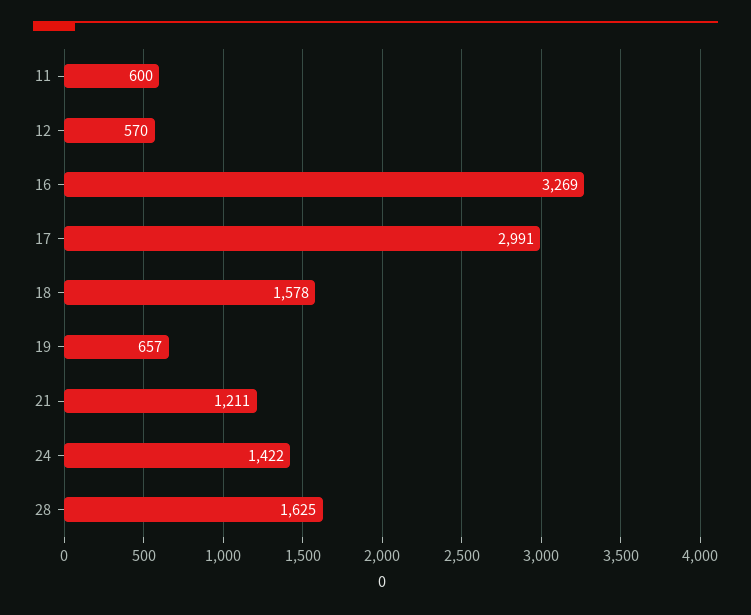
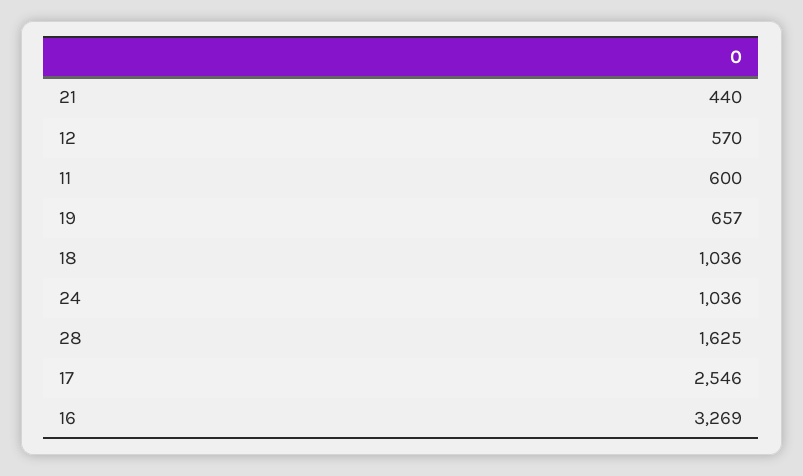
17: 2991 -> 2546
18: 1578 -> 1036
21: 1211 -> 440
24: 1422 -> 1036

